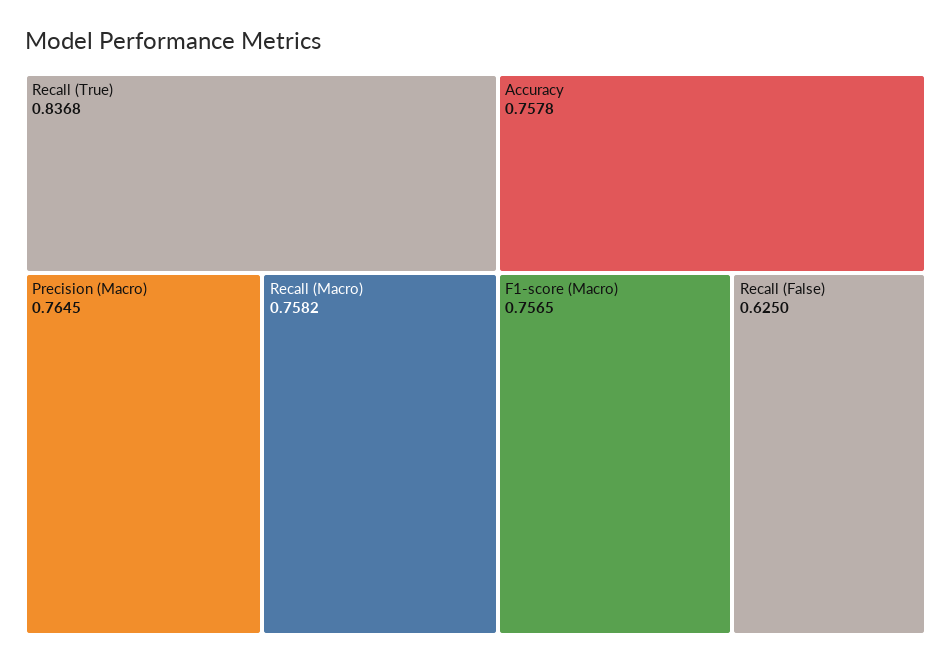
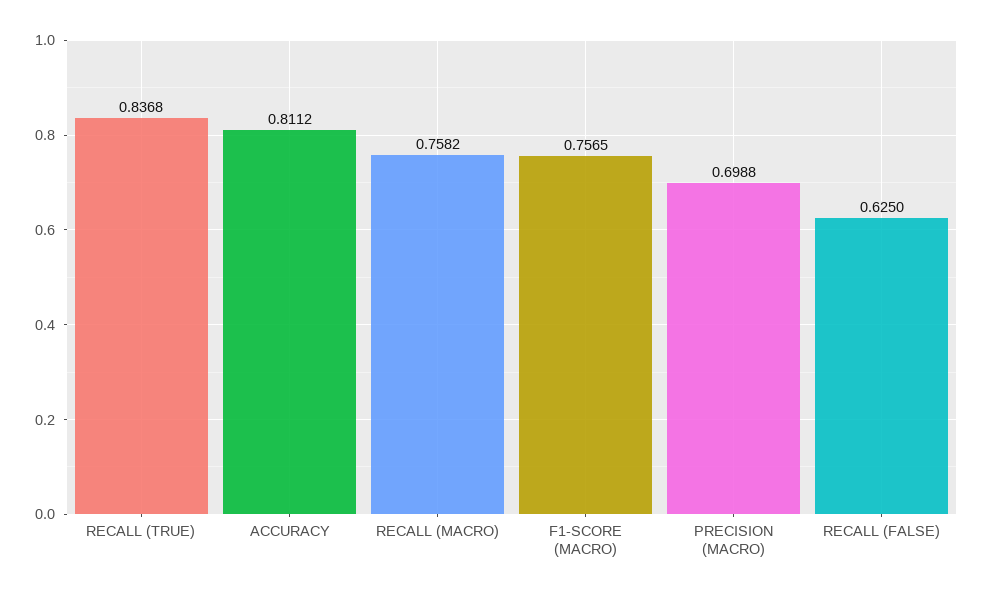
Precision (Macro): 0.7645 -> 0.6988
Accuracy: 0.7578 -> 0.8112

